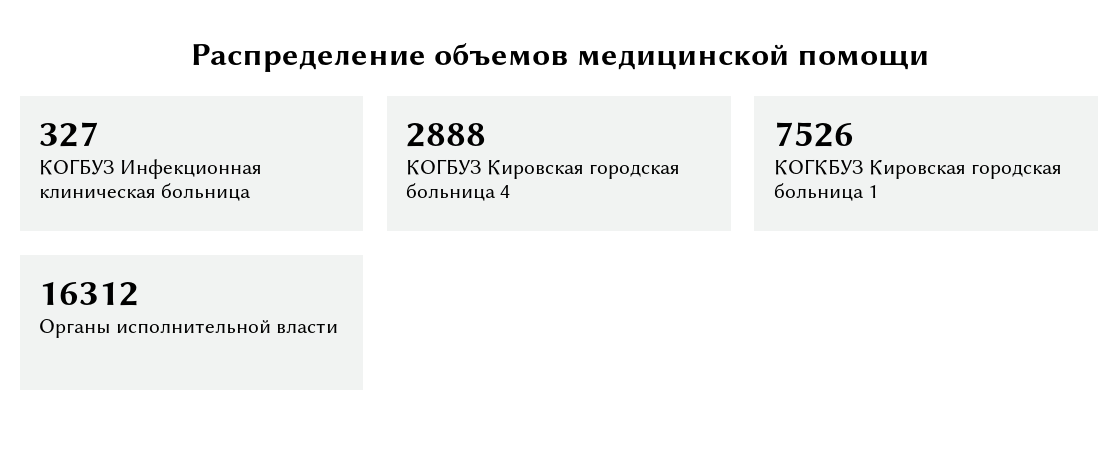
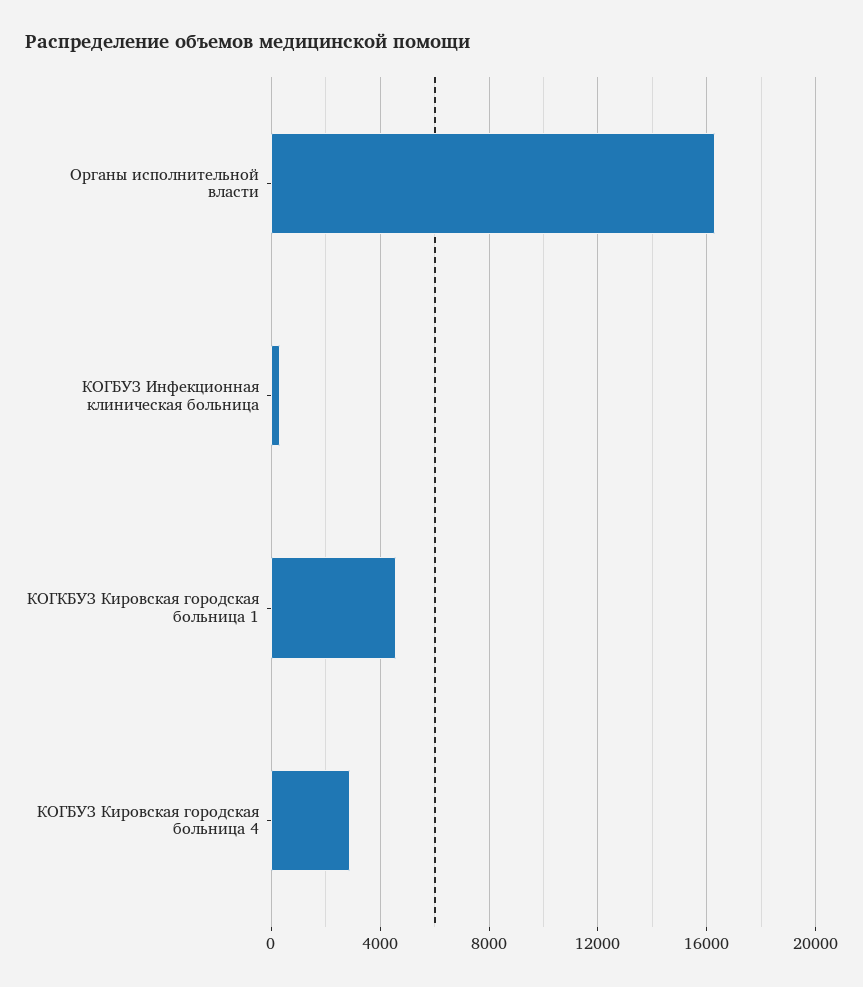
КОГКБУЗ Кировская городская больница 1: 7526 -> 4500

